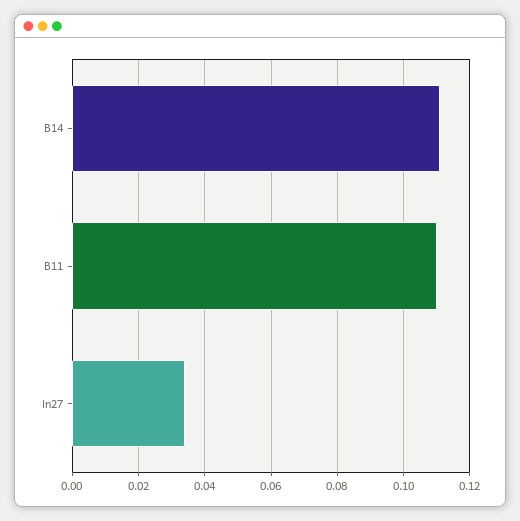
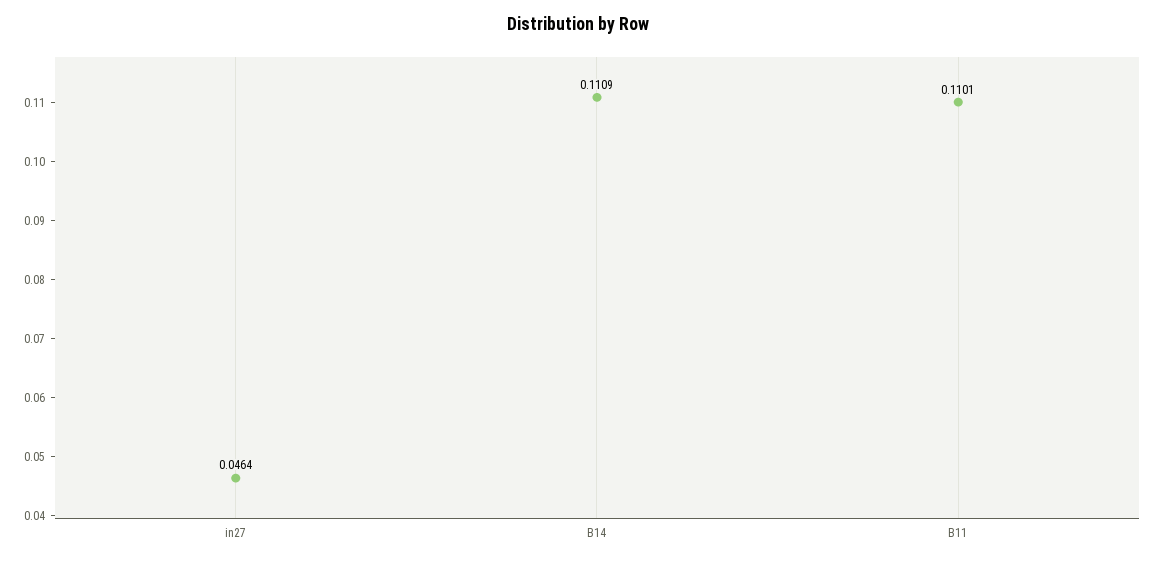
in27: 0.034 -> 0.0464

